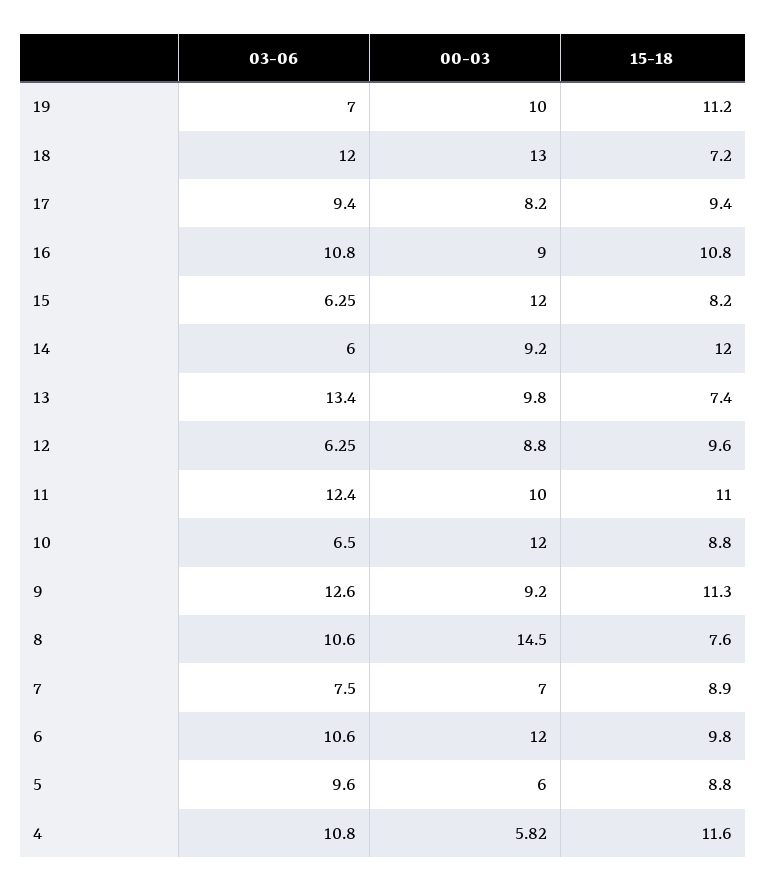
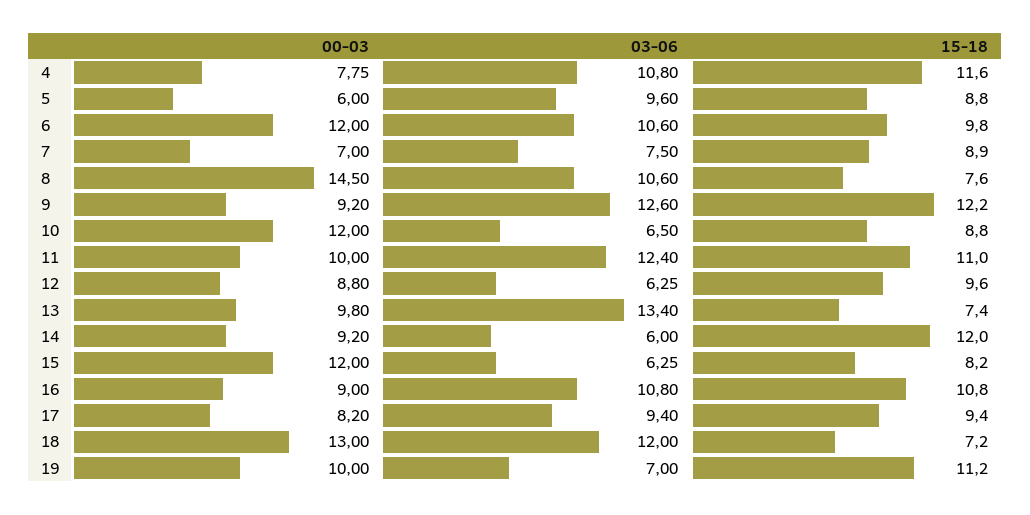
15-18, 9: 11.3 -> 12.2
00-03, 4: 5.82 -> 7.75

